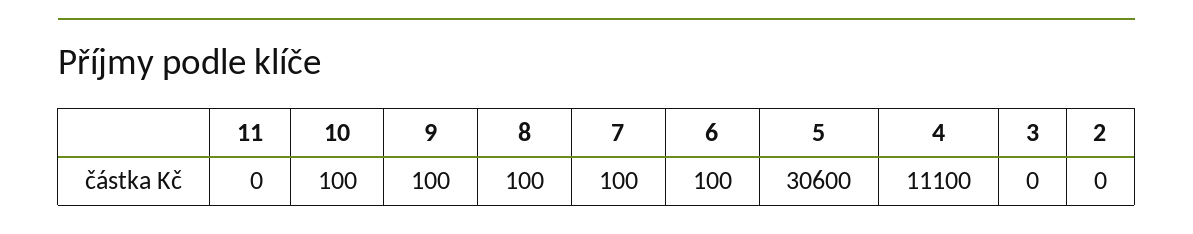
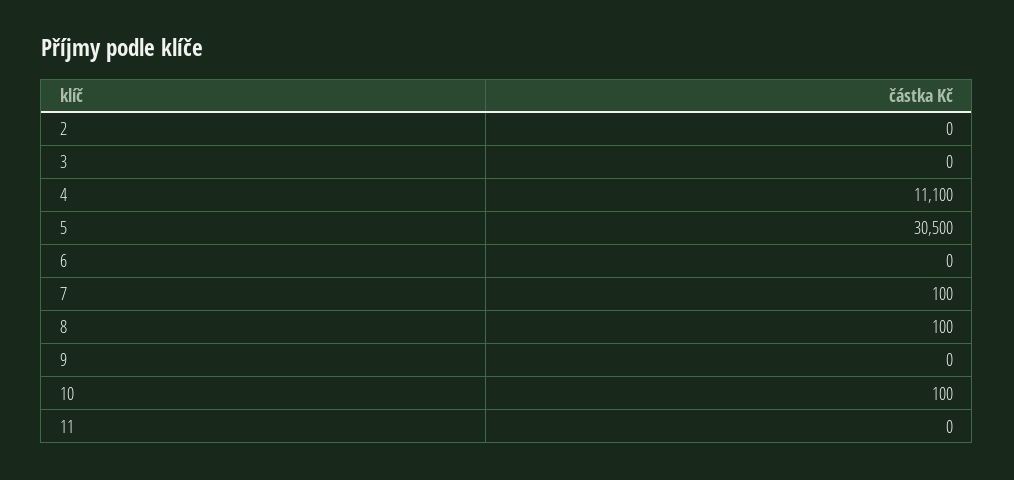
9: 100 -> 0
6: 100 -> 0
5: 30600 -> 30500

